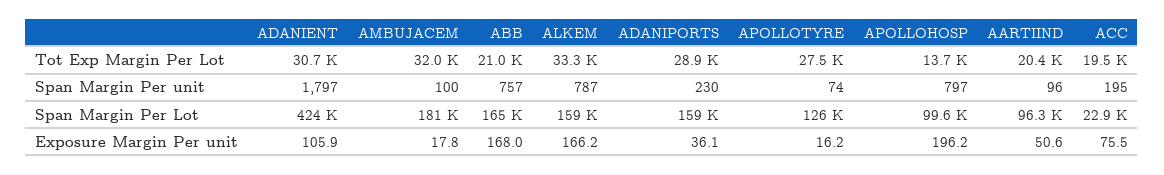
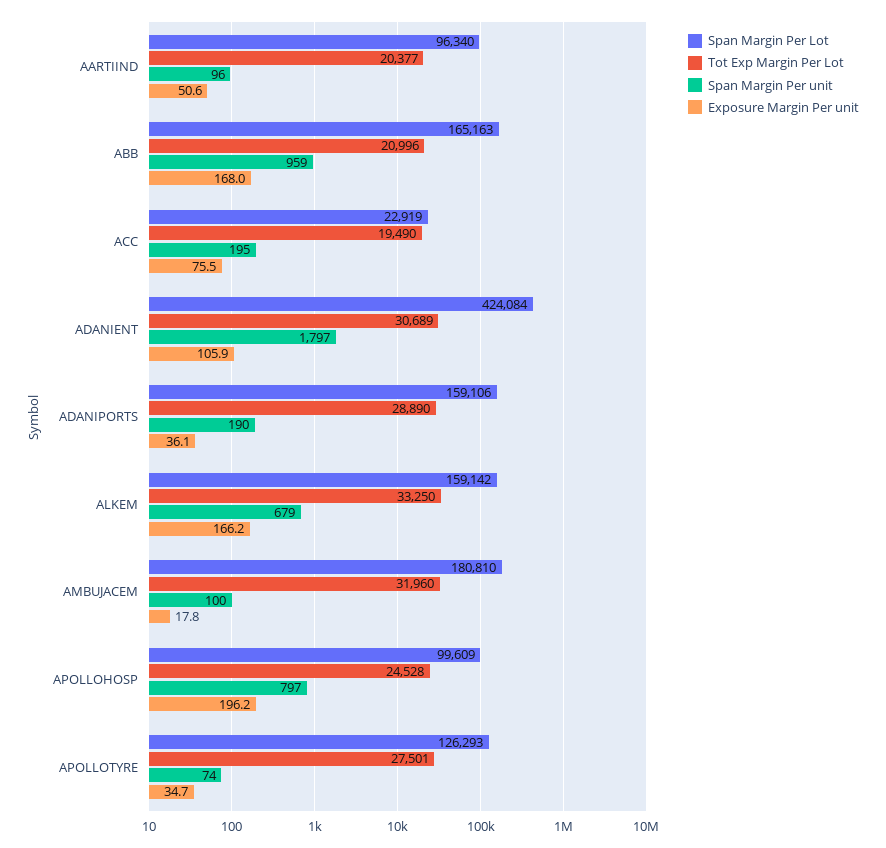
Tot Exp Margin Per Lot, APOLLOHOSP: 13700 -> 24528
Span Margin Per unit, ABB: 757 -> 959
Span Margin Per unit, ALKEM: 787 -> 679
Span Margin Per unit, ADANIPORTS: 230 -> 190
Exposure Margin Per unit, APOLLOTYRE: 16.2 -> 34.7

